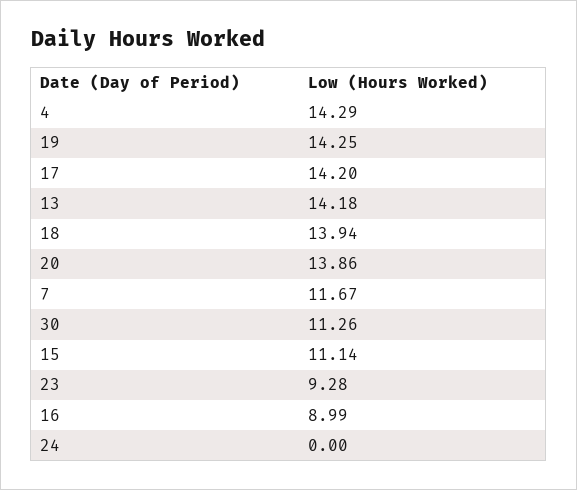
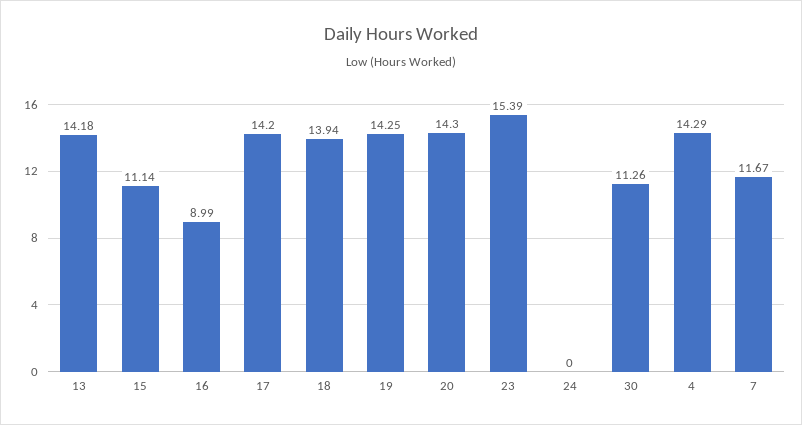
20: 13.86 -> 14.3
23: 9.28 -> 15.39

